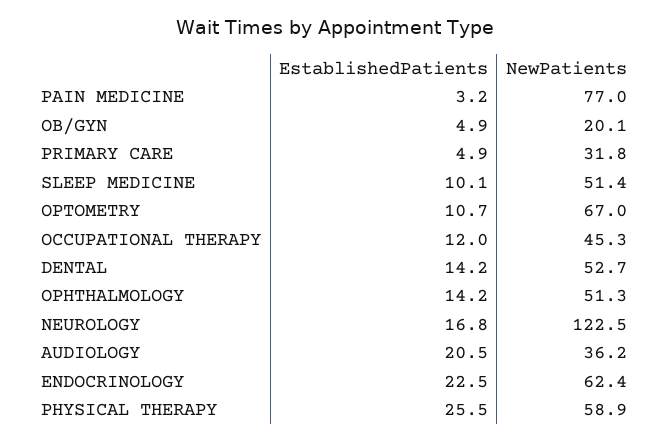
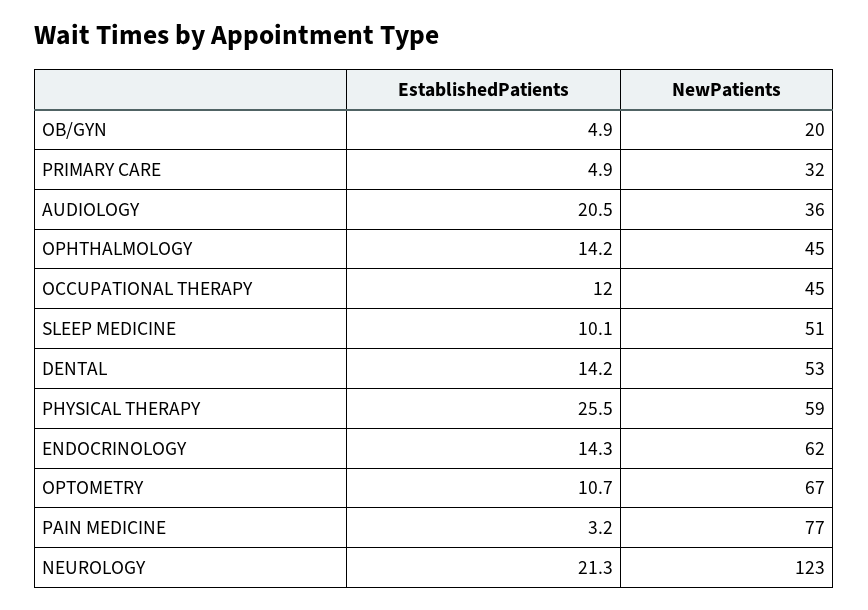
NewPatients, OPHTHALMOLOGY: 51.3 -> 45
EstablishedPatients, NEUROLOGY: 16.8 -> 21.3
EstablishedPatients, ENDOCRINOLOGY: 22.5 -> 14.3

